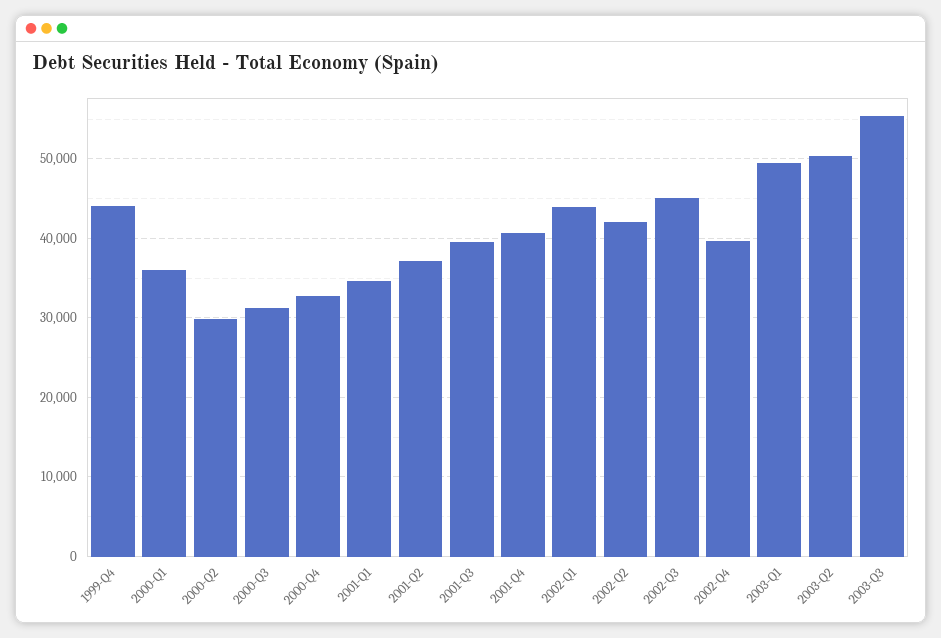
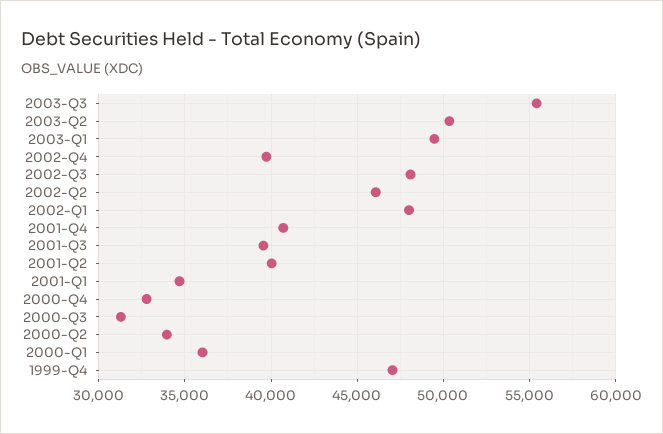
1999-Q4: 44000 -> 47000
2000-Q2: 30000 -> 34000
2001-Q2: 37000 -> 40000
2002-Q1: 44000 -> 48000
2002-Q2: 42000 -> 46000
2002-Q3: 45000 -> 48000

